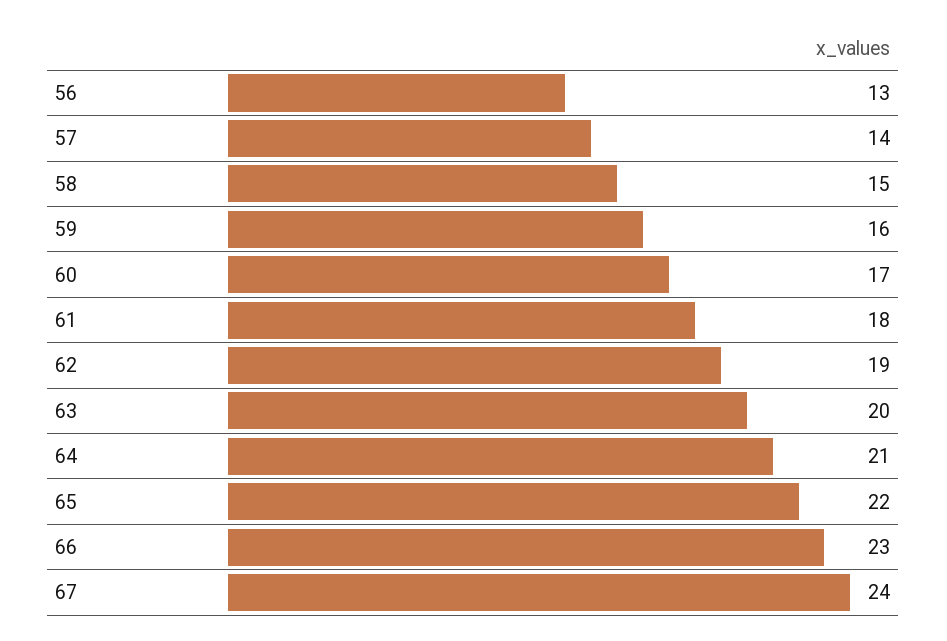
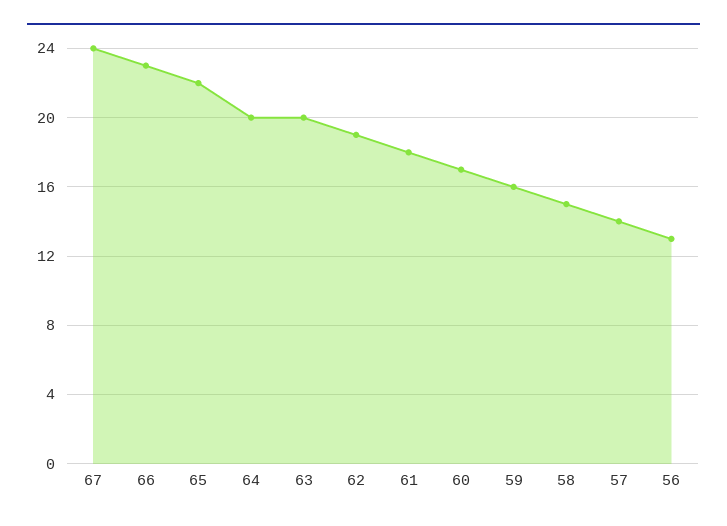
64: 21 -> 20

